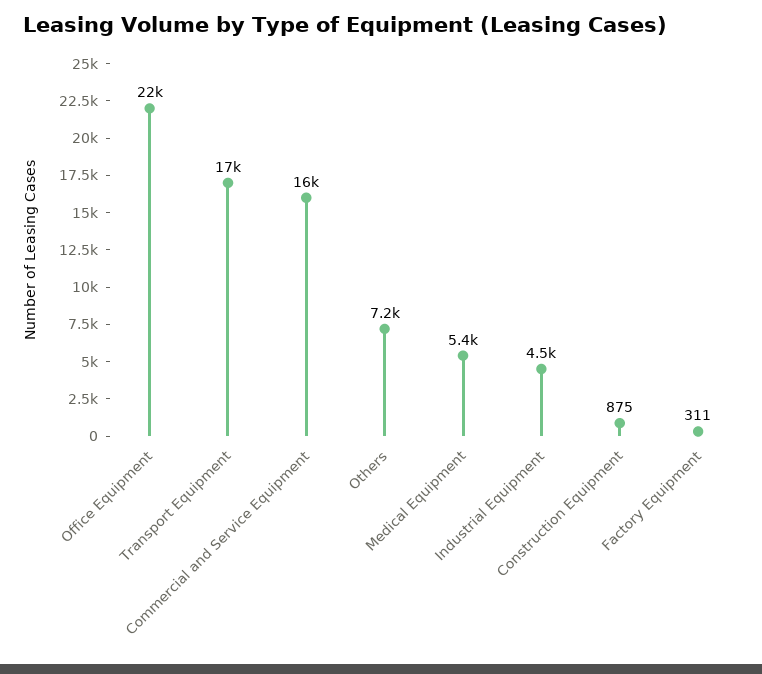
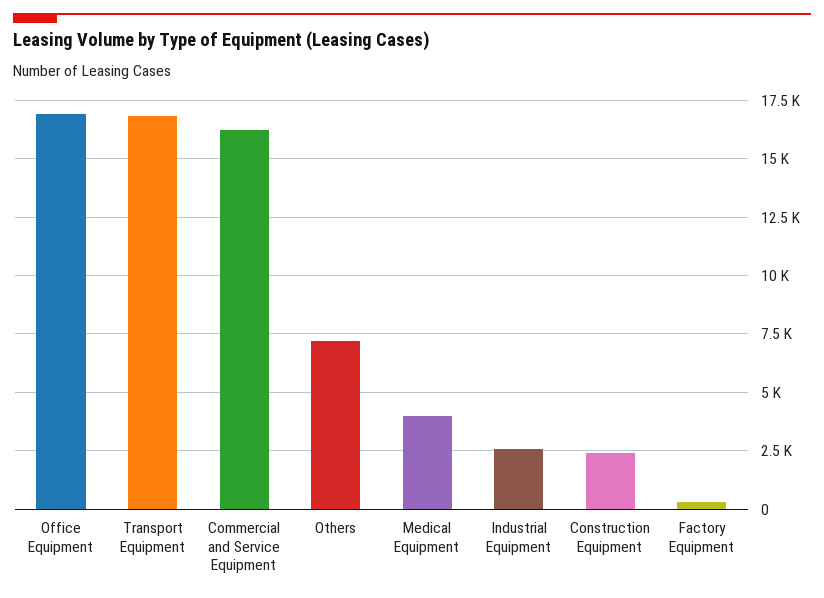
Office Equipment: 22000 -> 17000
Medical Equipment: 5400 -> 4000
Industrial Equipment: 4500 -> 2500
Construction Equipment: 875 -> 2500

